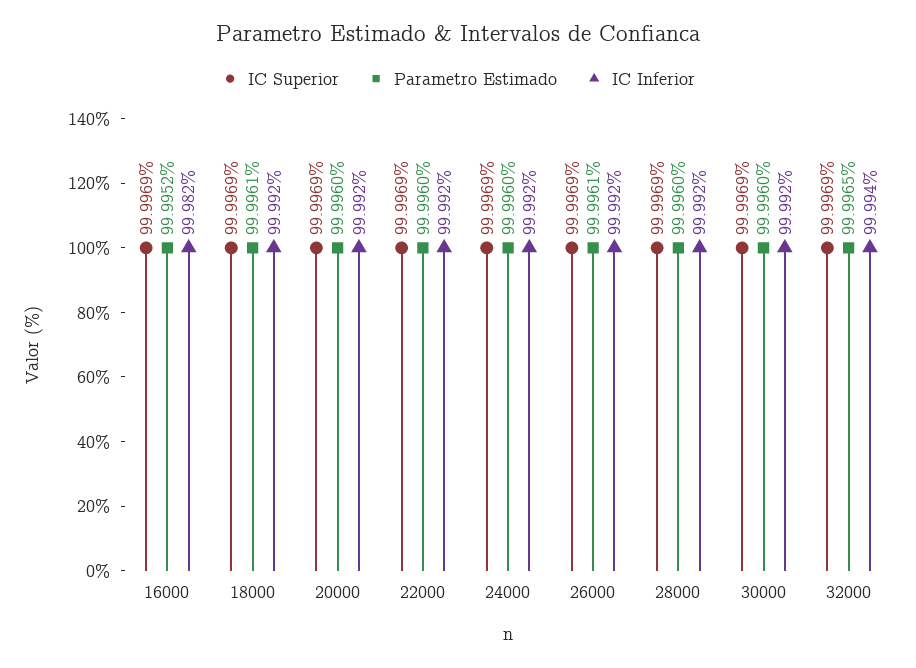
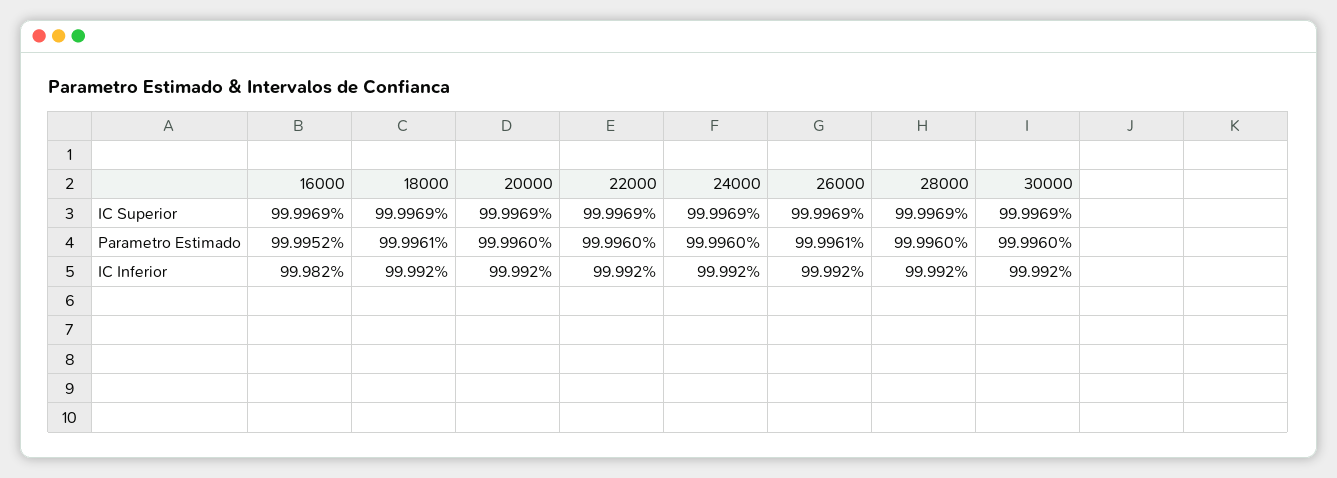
IC Superior, 32000: 99.9969 -> none
Parametro Estimado, 32000: 99.9965 -> none
IC Inferior, 32000: 99.994 -> none

